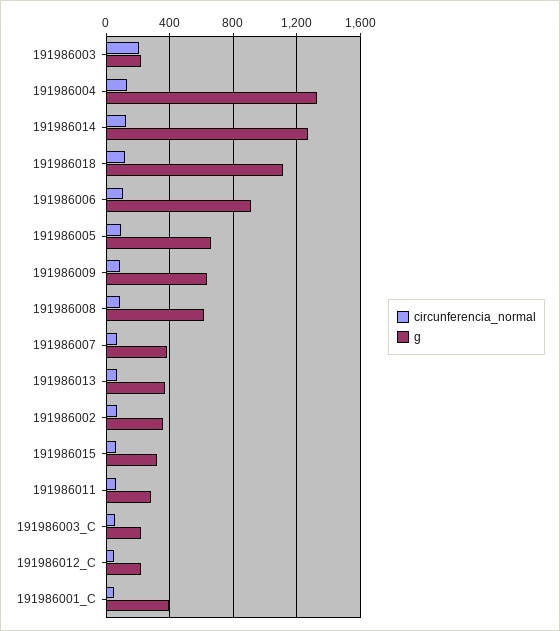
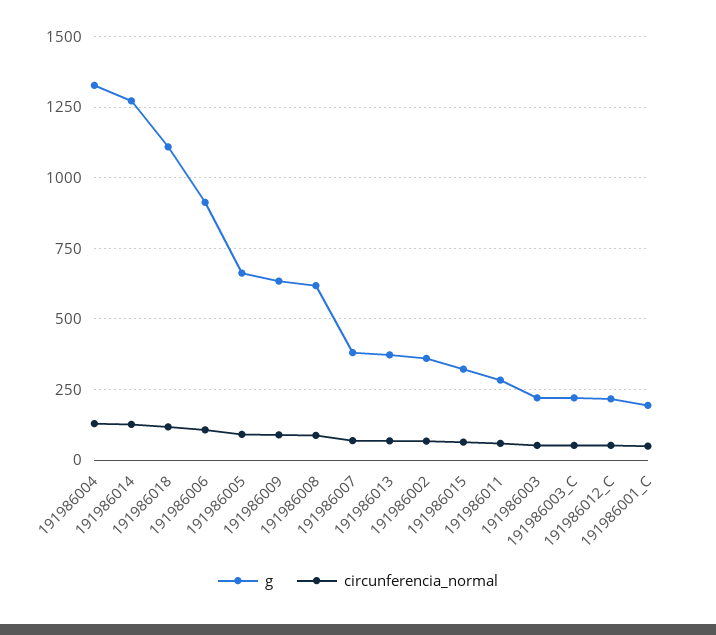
circunferencia_normal, 191986003: 200 -> 50
g, 191986001_C: 400 -> 200

